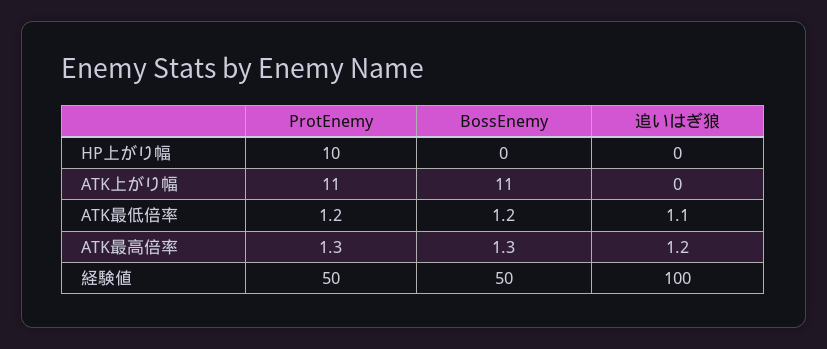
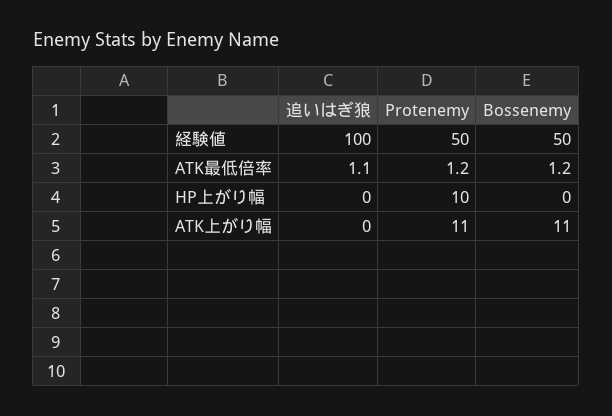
ProtEnemy, ATK最高倍率: 1.3 -> none
BossEnemy, ATK最高倍率: 1.3 -> none
追いはぎ狼, ATK最高倍率: 1.2 -> none

